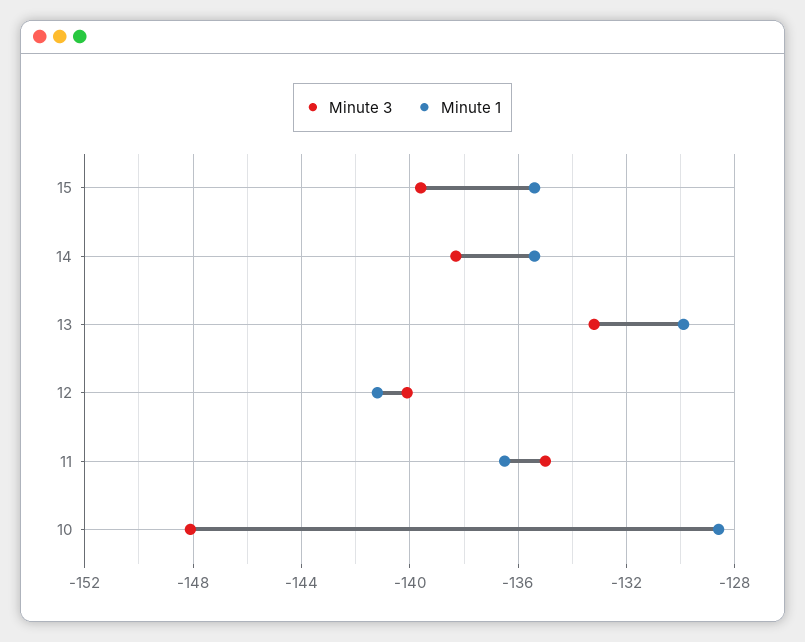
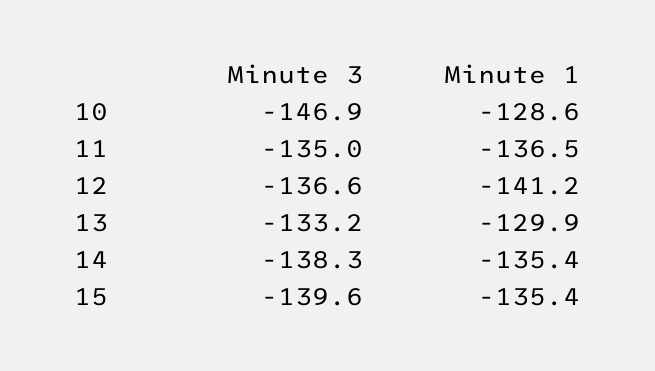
Minute 3, 12: -140 -> -136.6
Minute 3, 10: -148 -> -146.9

